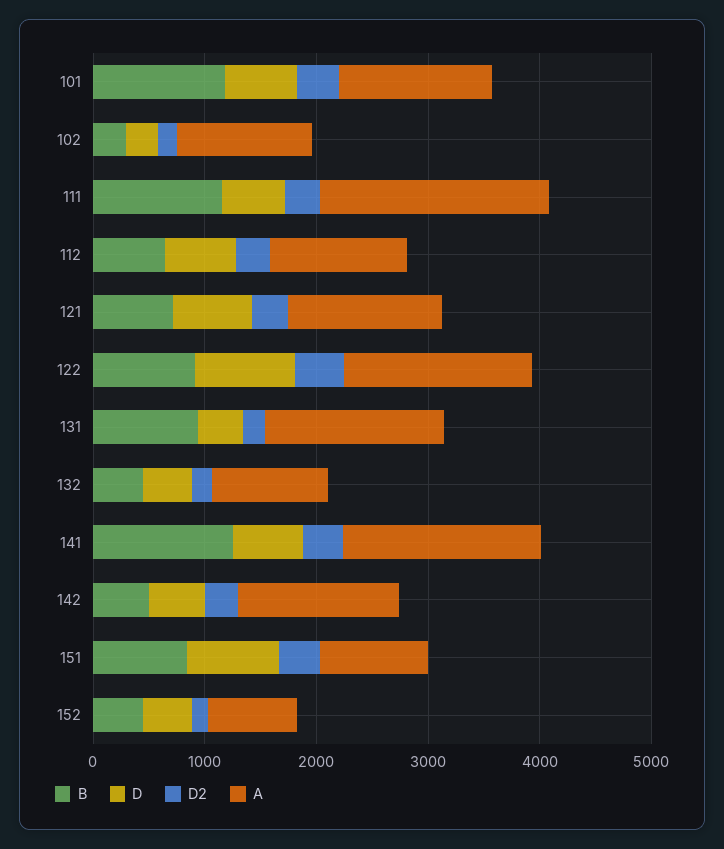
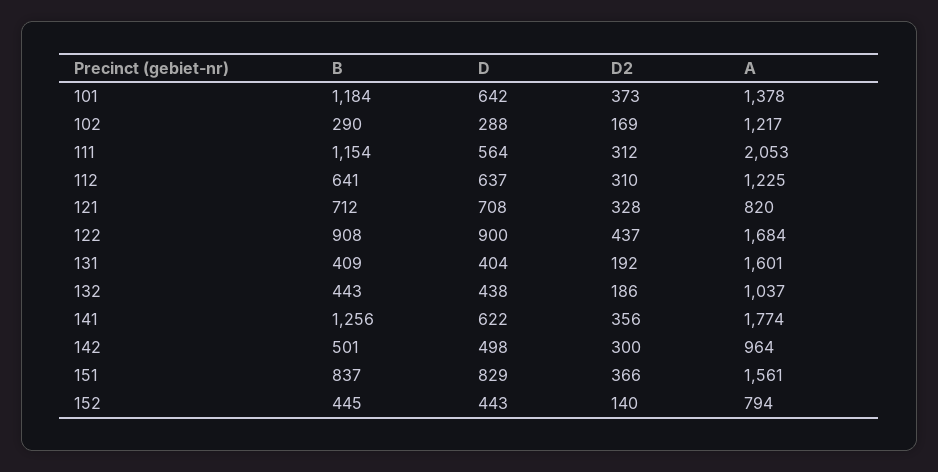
A, 121: 1400 -> 820
B, 131: 1000 -> 409
A, 142: 1400 -> 964
A, 151: 1000 -> 1561

